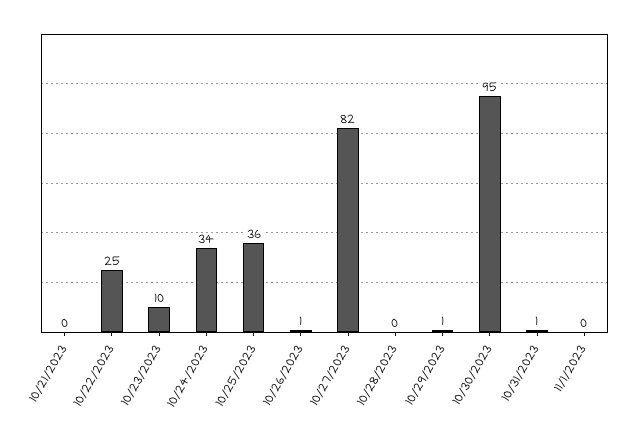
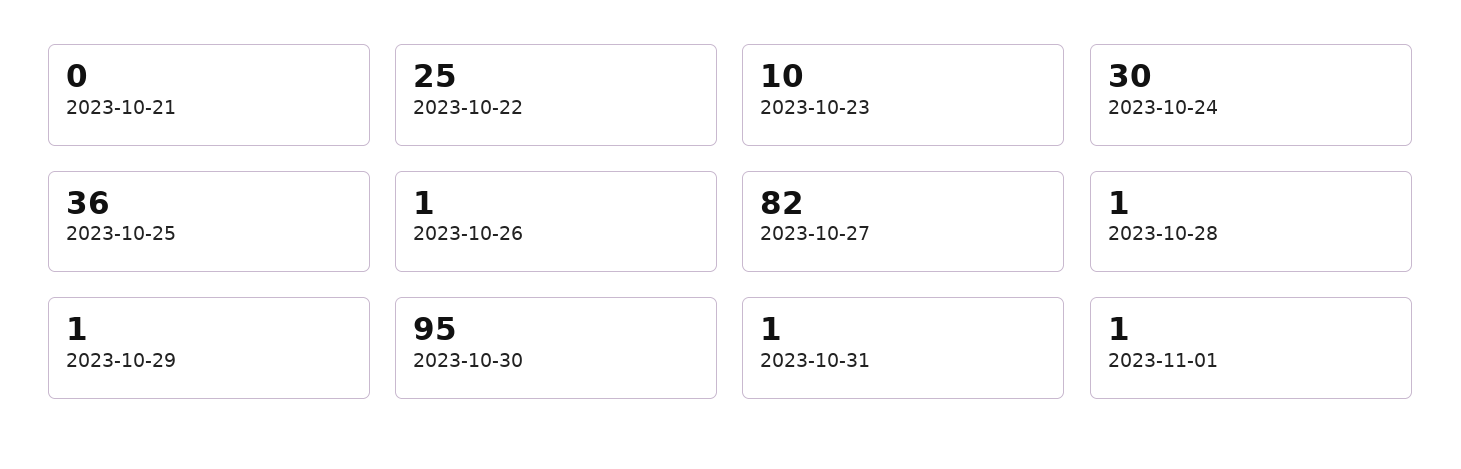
10/24/2023: 34 -> 30
10/28/2023: 0 -> 1
11/1/2023: 0 -> 1

